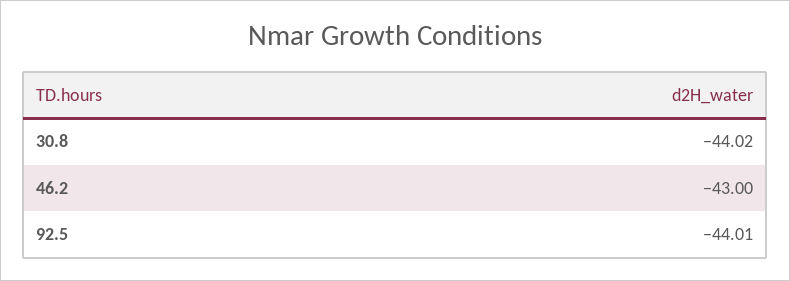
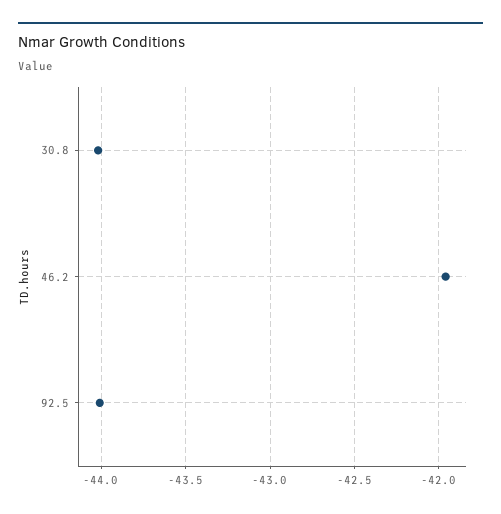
46.2: -43 -> -41.95

